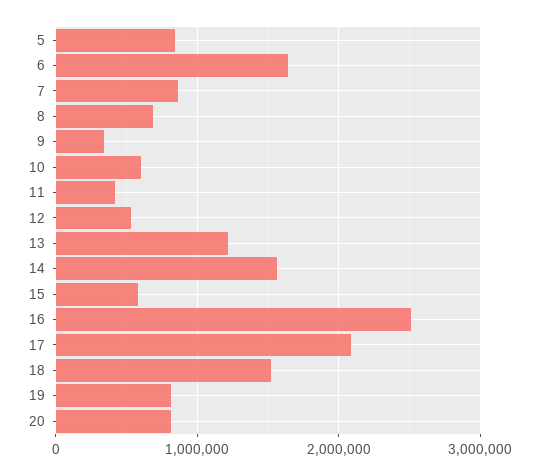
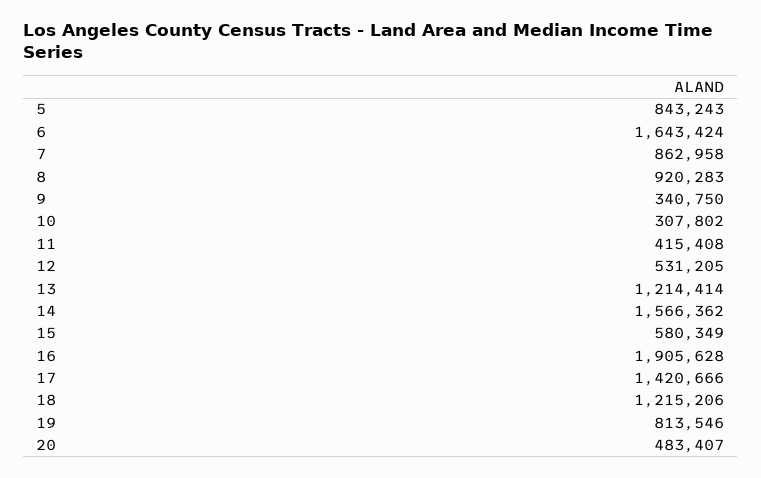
8: 700000 -> 920283
10: 600000 -> 307802
16: 2500000 -> 1905628
17: 2100000 -> 1420666
18: 1500000 -> 1215206
20: 800000 -> 483407

